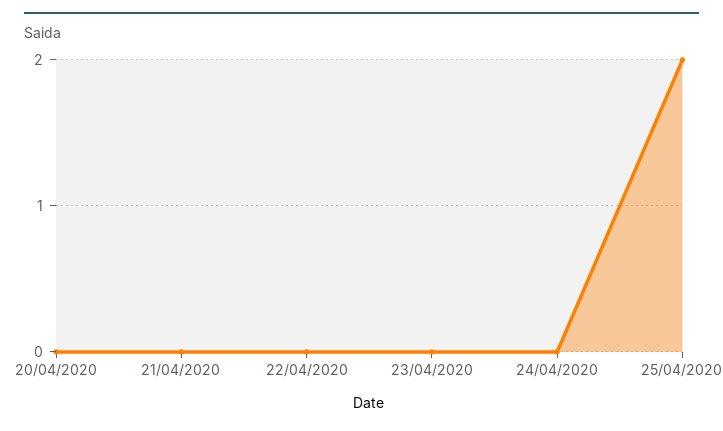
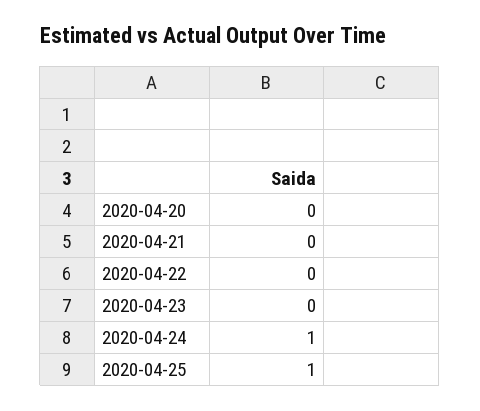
24/04/2020: 0 -> 1
25/04/2020: 2 -> 1

